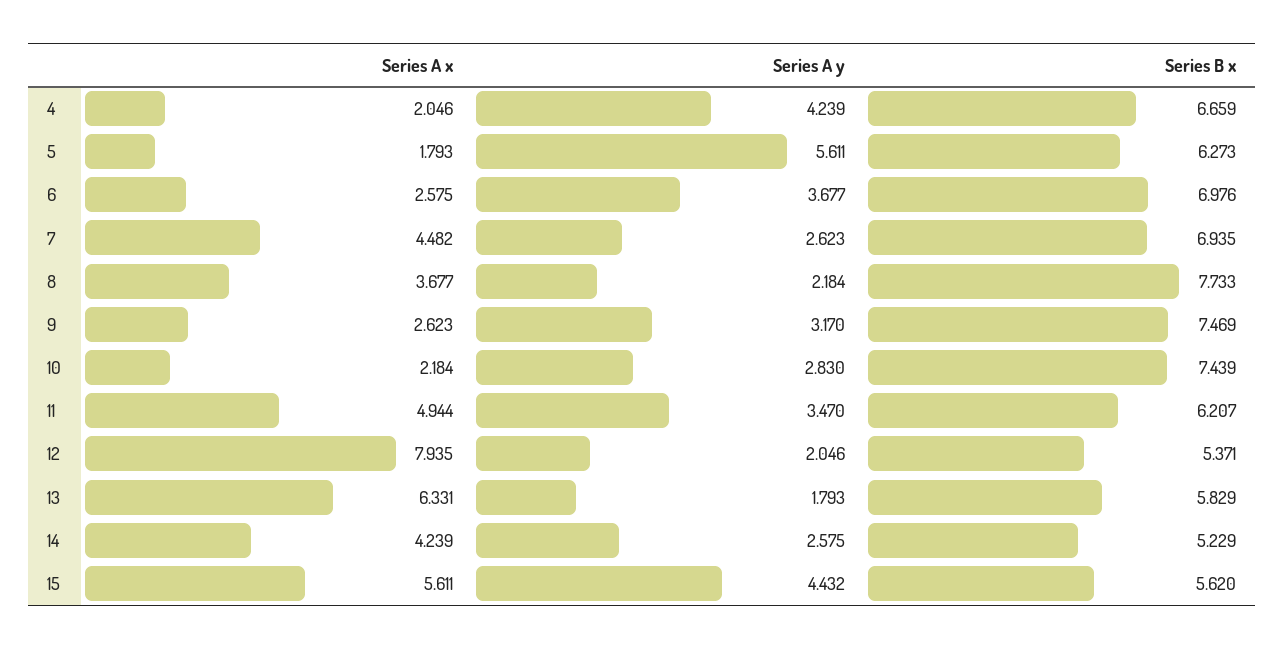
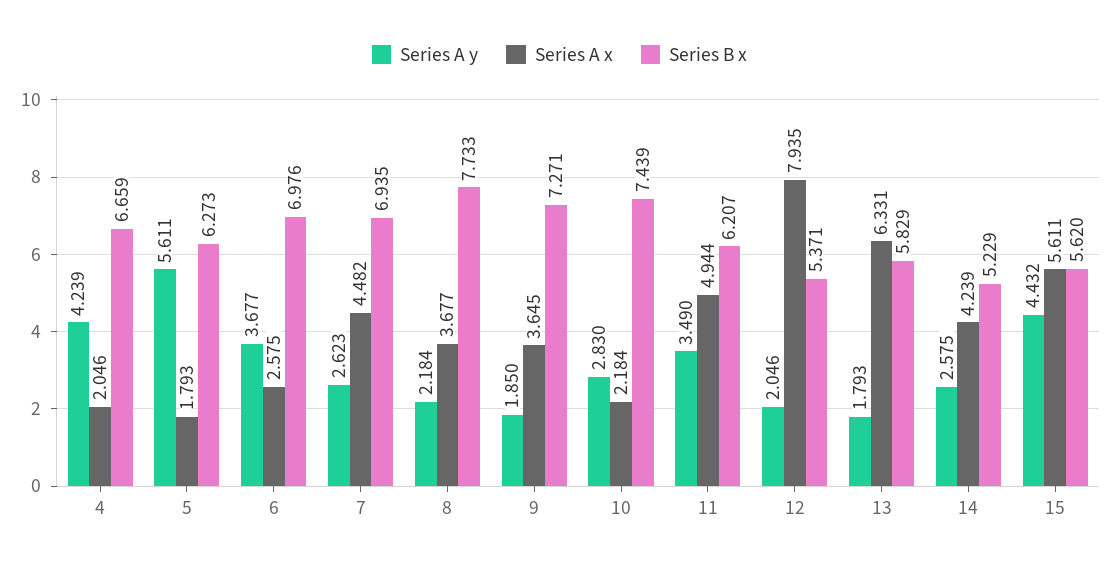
Series A x, 9: 2.623 -> 3.645
Series A y, 9: 3.17 -> 1.85
Series B x, 9: 7.469 -> 7.271
Series A y, 11: 3.47 -> 3.49

